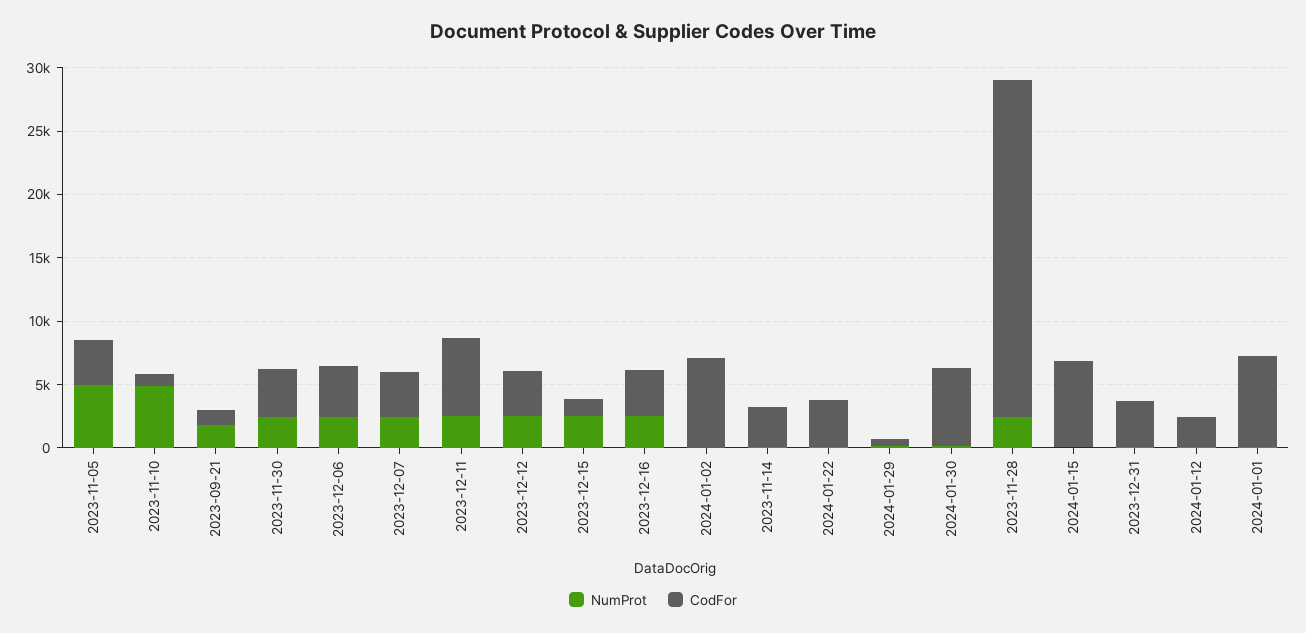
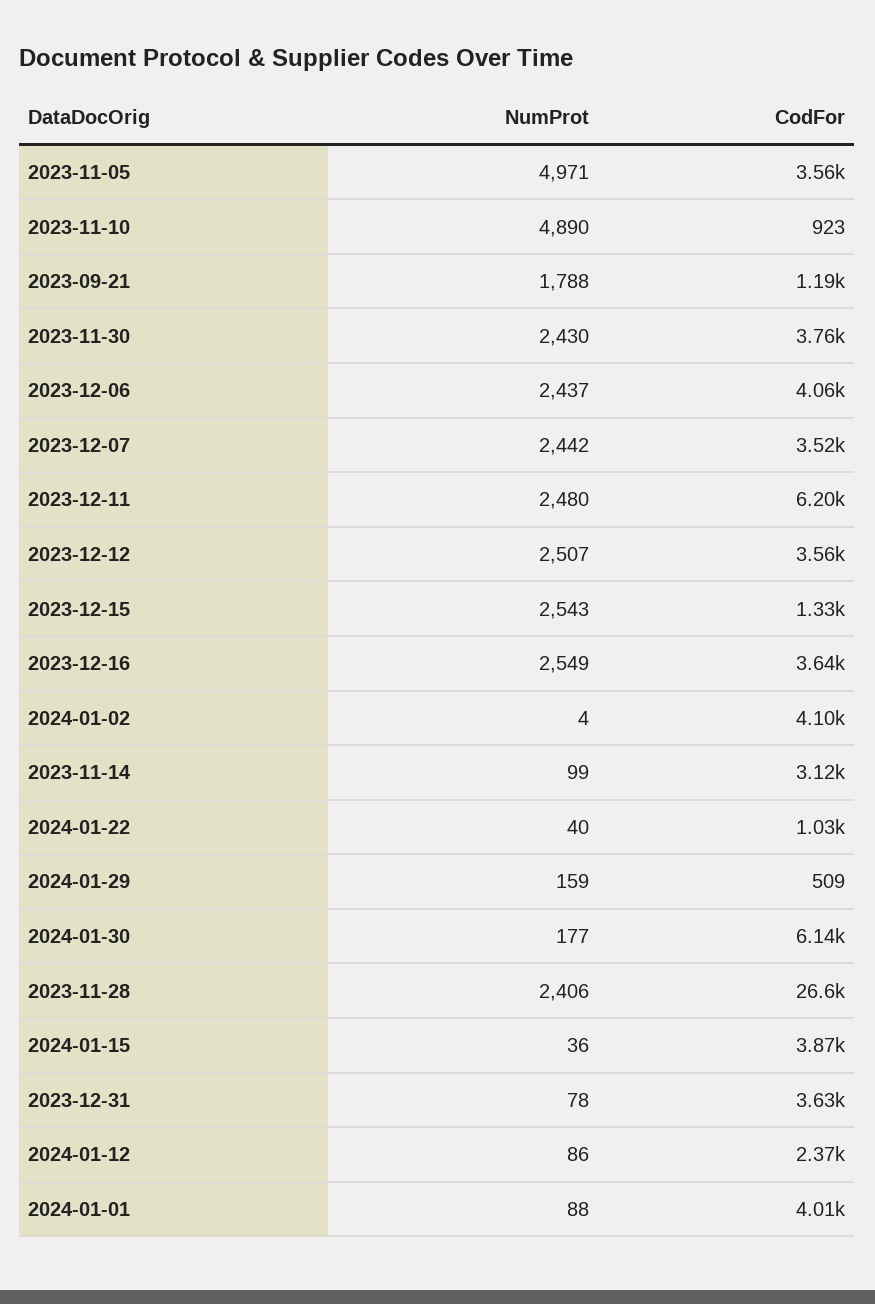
CodFor, 2024-01-02: 7000 -> 4100
CodFor, 2024-01-22: 4000 -> 1030
CodFor, 2024-01-15: 7000 -> 3870
CodFor, 2024-01-01: 7000 -> 4010

